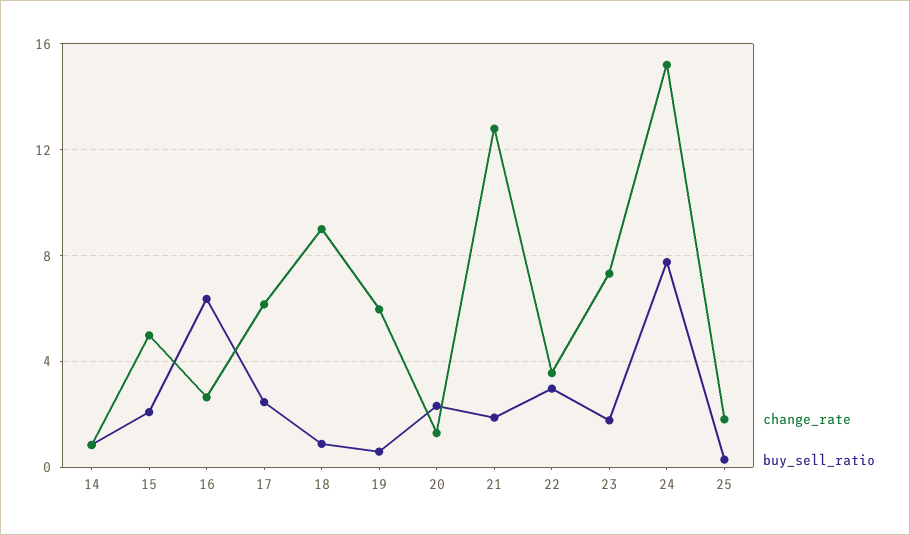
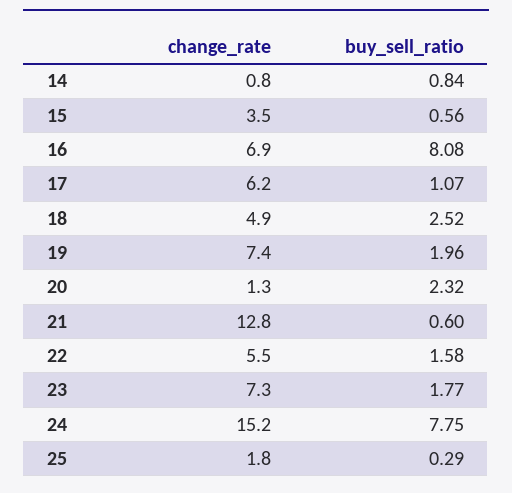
change_rate, 15: 5 -> 3.5
buy_sell_ratio, 15: 2 -> 0.56
change_rate, 16: 2.5 -> 6.9
buy_sell_ratio, 16: 6.5 -> 8.08
buy_sell_ratio, 17: 2.5 -> 1.07
change_rate, 18: 9 -> 4.9
buy_sell_ratio, 18: 1 -> 2.52
change_rate, 19: 6 -> 7.4
buy_sell_ratio, 19: 0.5 -> 1.96
buy_sell_ratio, 21: 2 -> 0.6
change_rate, 22: 3.5 -> 5.5
buy_sell_ratio, 22: 3 -> 1.58

